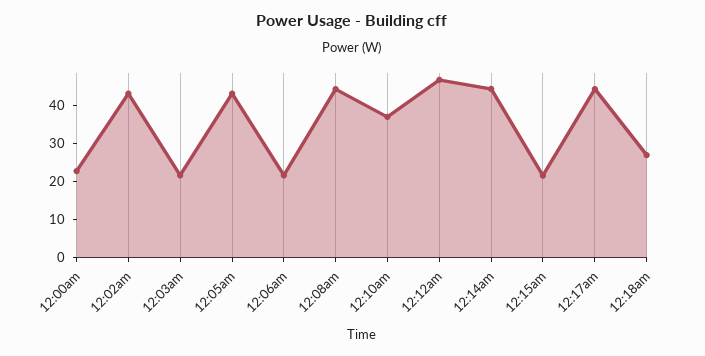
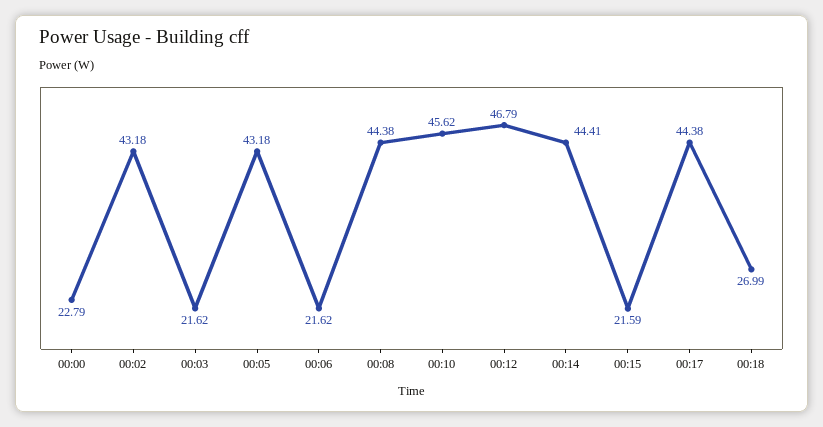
12:10am: 37.5 -> 45.62

